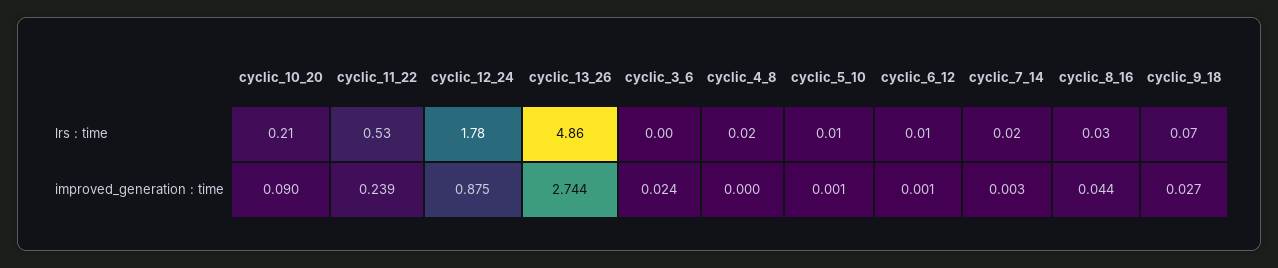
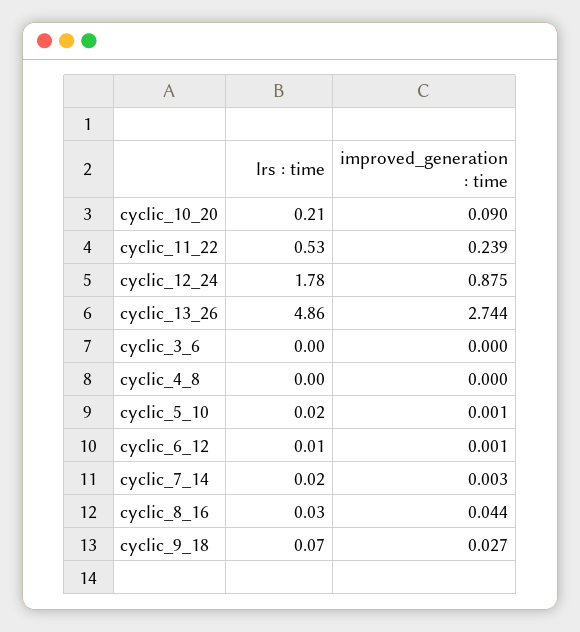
cyclic_4_8, lrs : time: 0.02 -> 0
cyclic_5_10, lrs : time: 0.01 -> 0.02
cyclic_3_6, improved_generation : time: 0.024 -> 0

